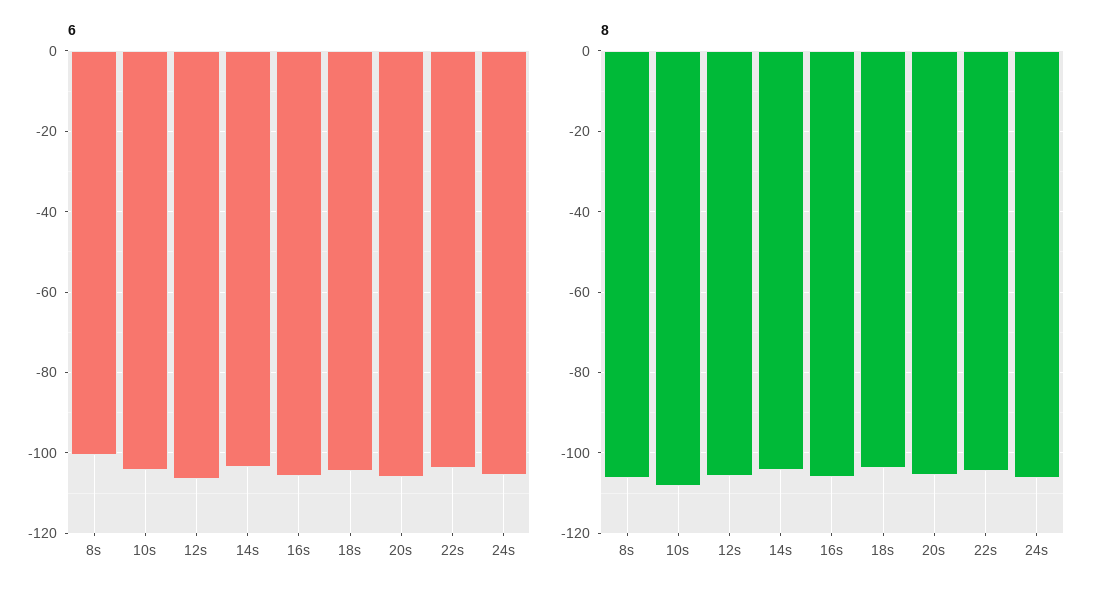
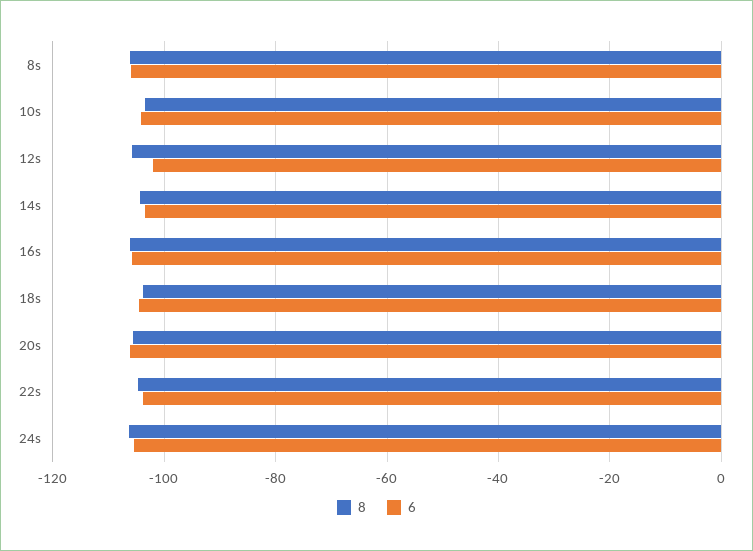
6, 8s: -100 -> -106
6, 12s: -106 -> -102
8, 10s: -108 -> -104

